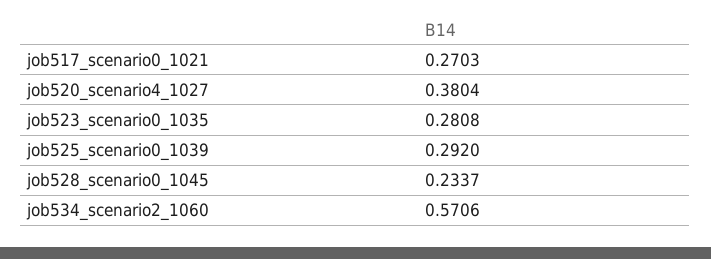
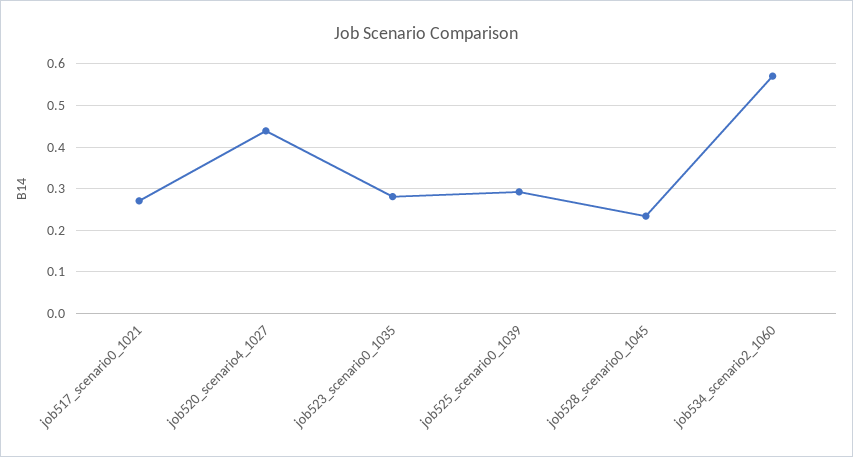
job520_scenario4_1027: 0.3804 -> 0.44

